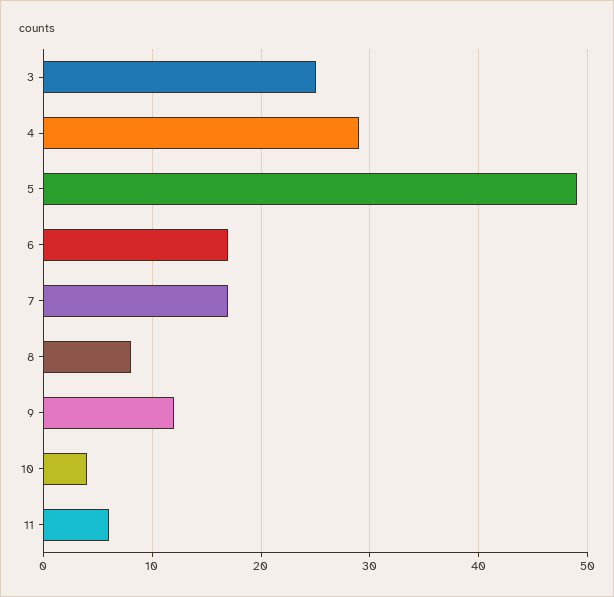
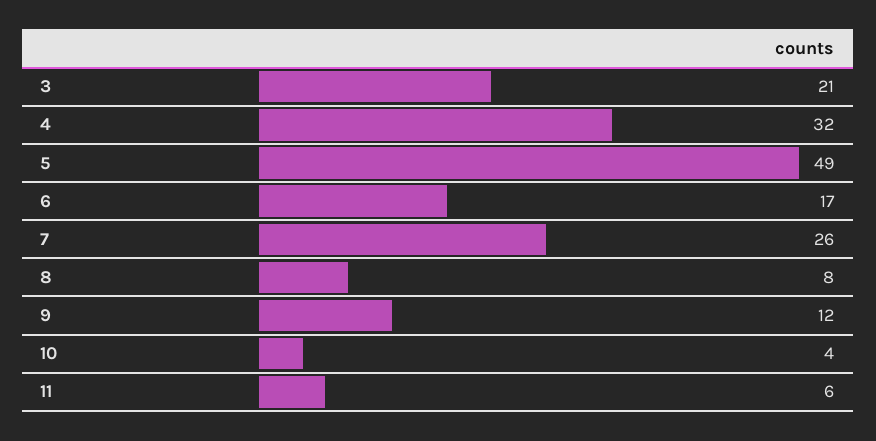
3: 25 -> 21
4: 29 -> 32
7: 17 -> 26

